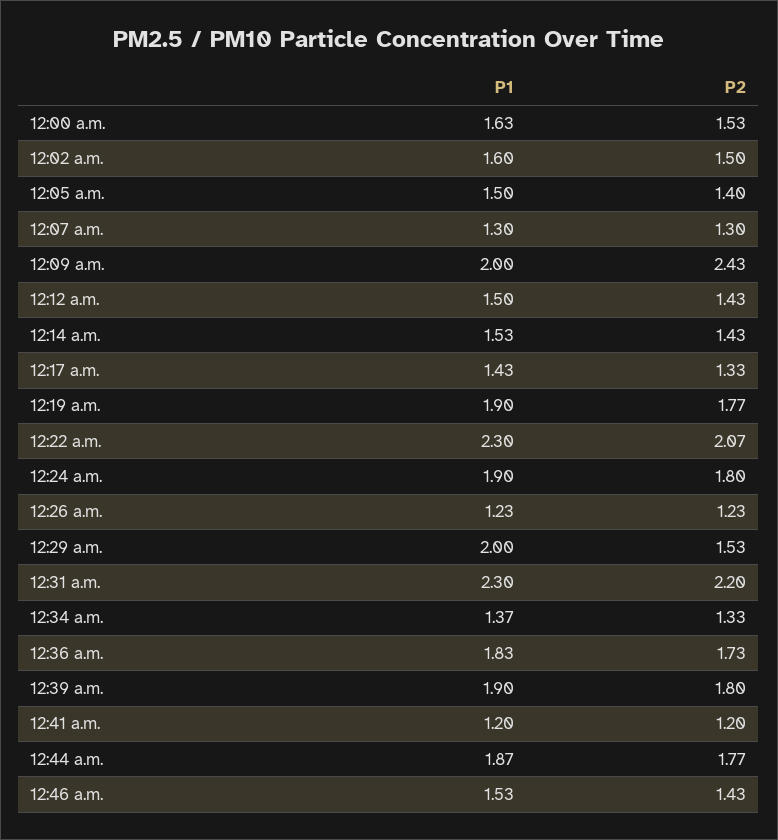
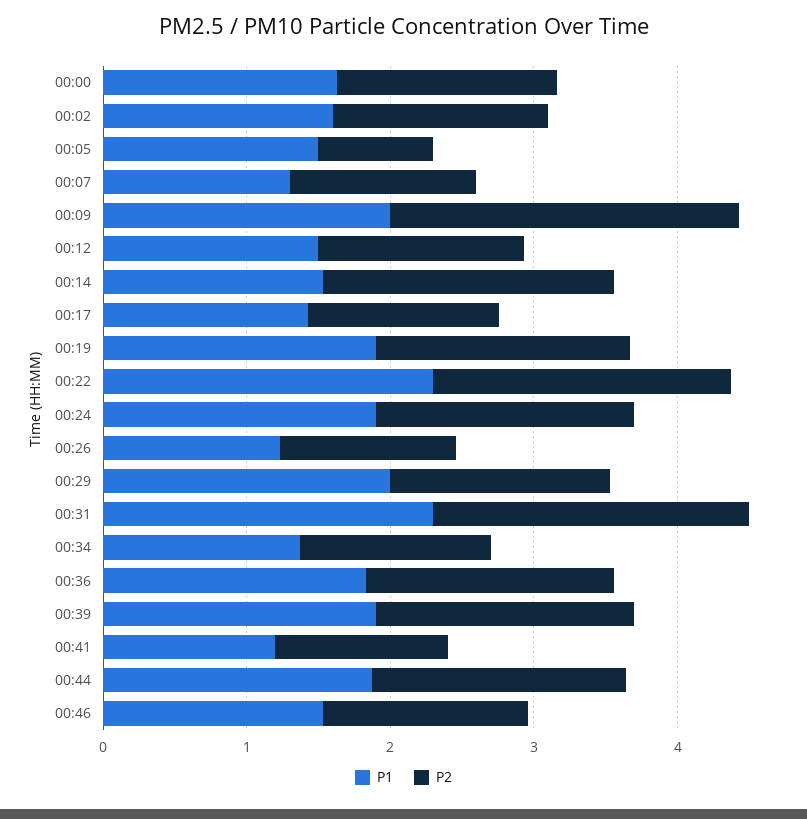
P2, 12:05 a.m.: 1.4 -> 0.8
P2, 12:14 a.m.: 1.43 -> 2

